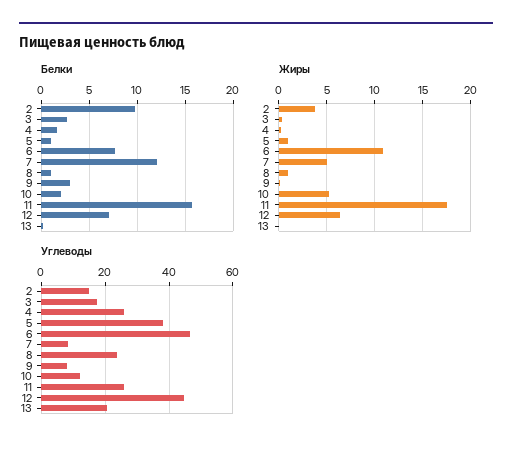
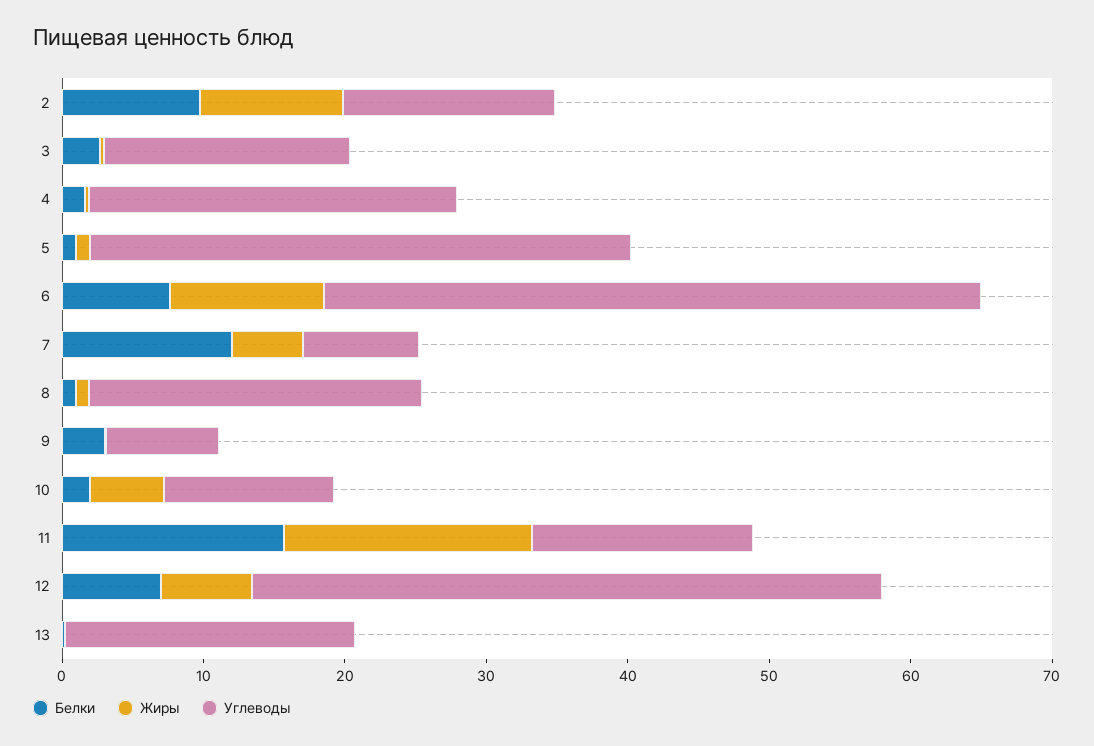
Жиры, 2: 4 -> 10
Углеводы, 11: 26 -> 16

